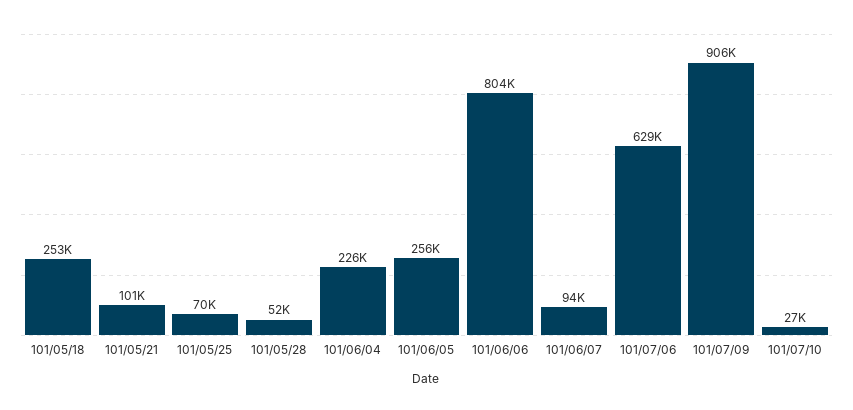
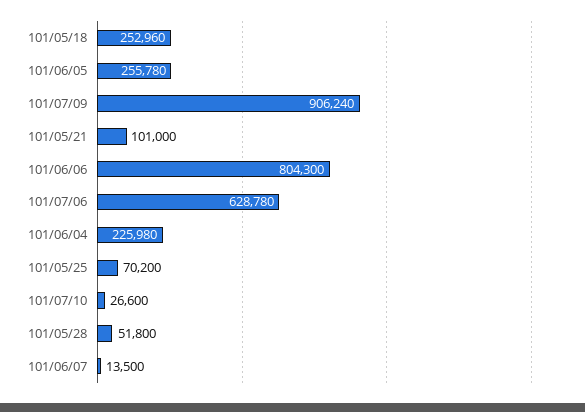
101/06/07: 94000 -> 13500

